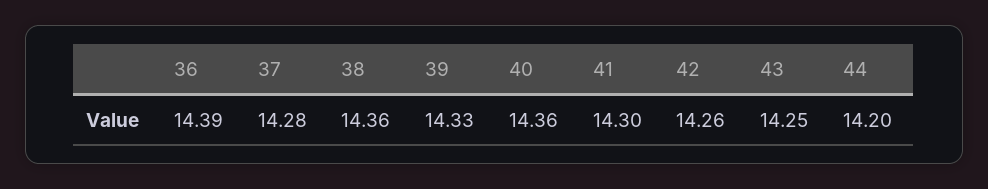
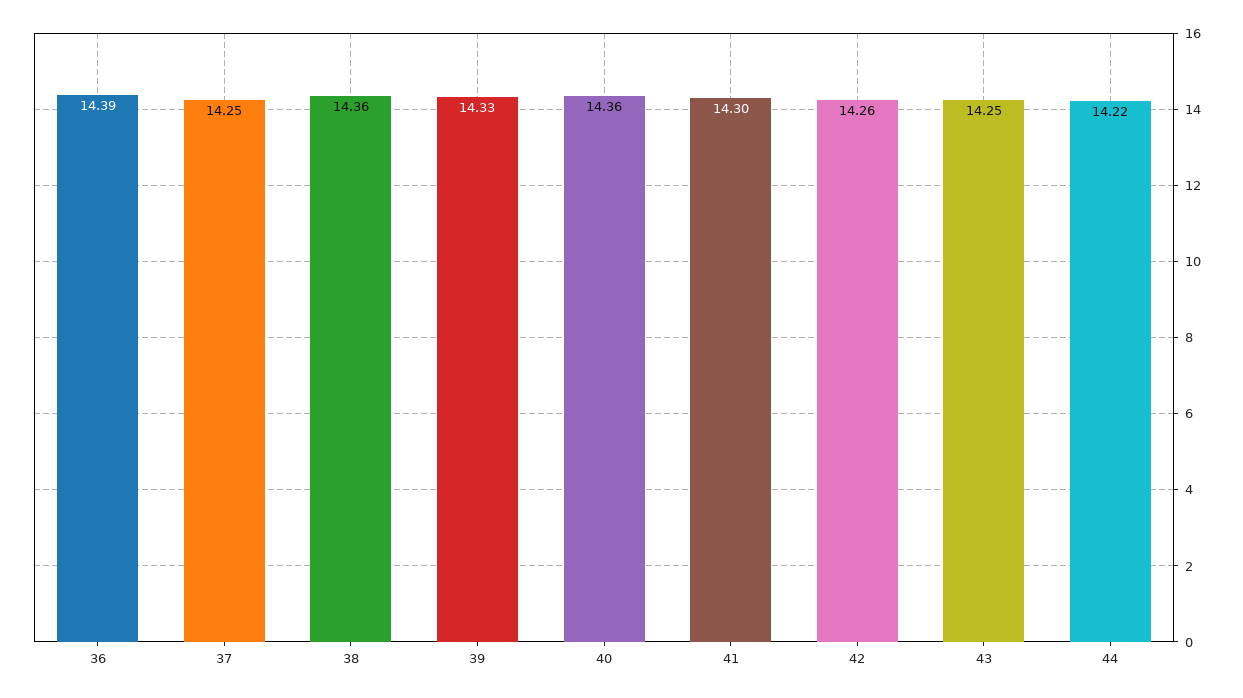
37: 14.28 -> 14.25
44: 14.2 -> 14.22

